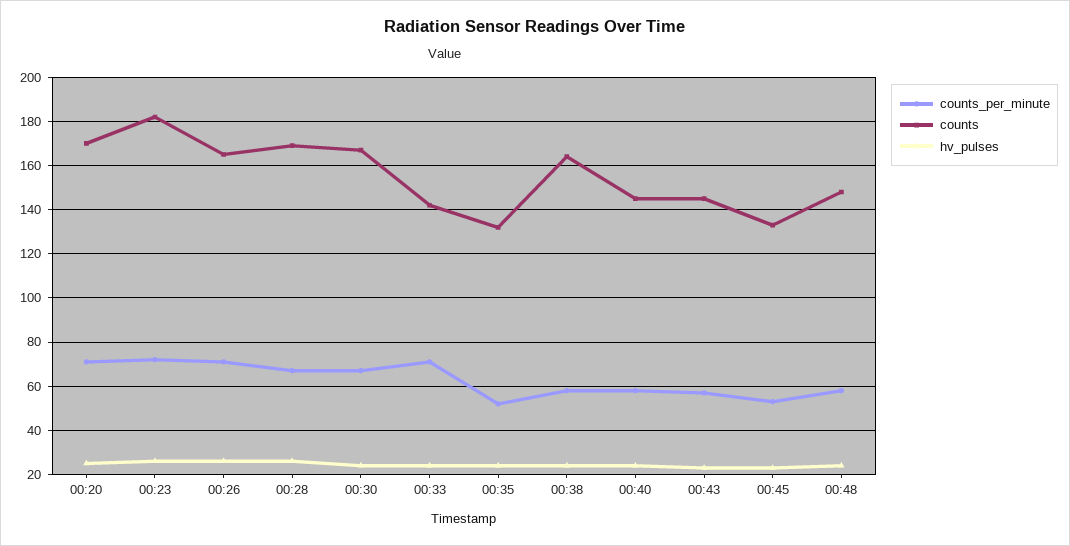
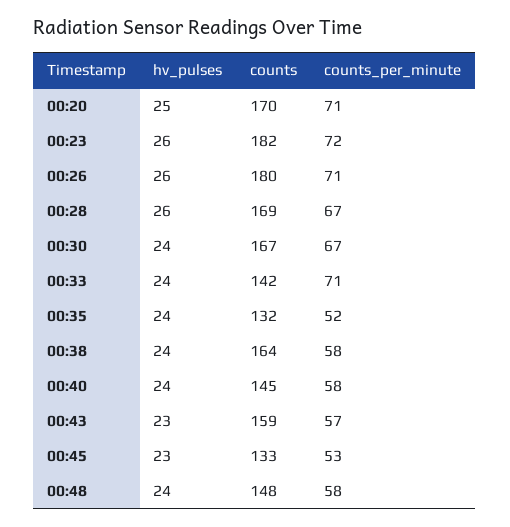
counts, 00:26: 165 -> 180
counts, 00:43: 145 -> 159

